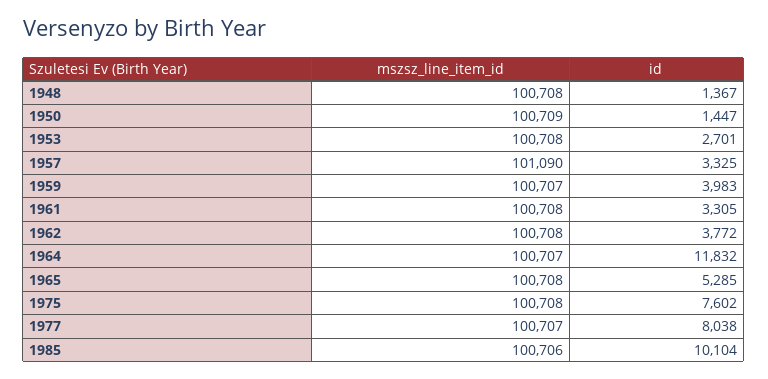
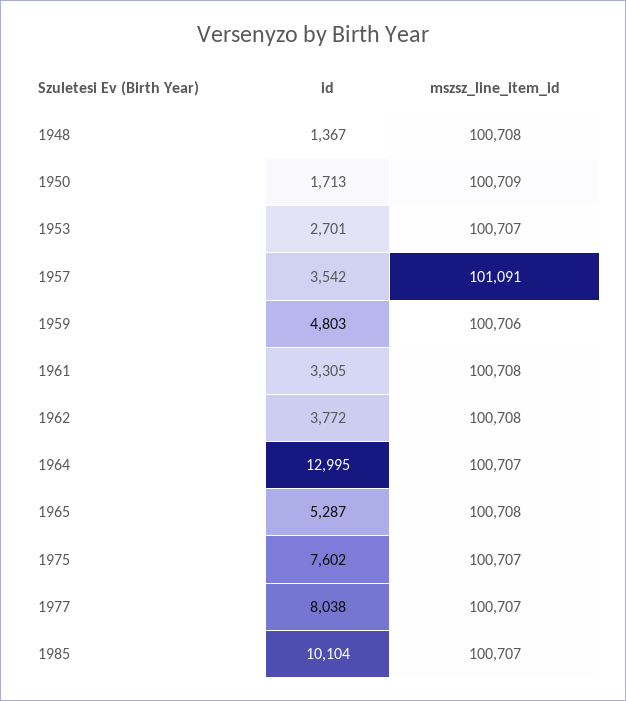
id, 1950: 1447 -> 1713
mszsz_line_item_id, 1953: 100708 -> 100707
mszsz_line_item_id, 1957: 101090 -> 101091
id, 1957: 3325 -> 3542
mszsz_line_item_id, 1959: 100707 -> 100706
id, 1959: 3983 -> 4803
id, 1964: 11832 -> 12995
id, 1965: 5285 -> 5287
mszsz_line_item_id, 1975: 100708 -> 100707
mszsz_line_item_id, 1985: 100706 -> 100707

